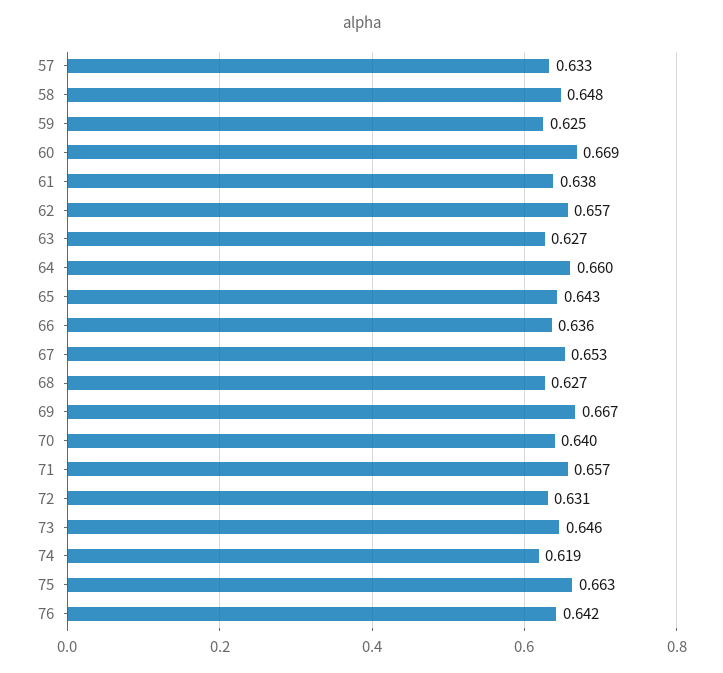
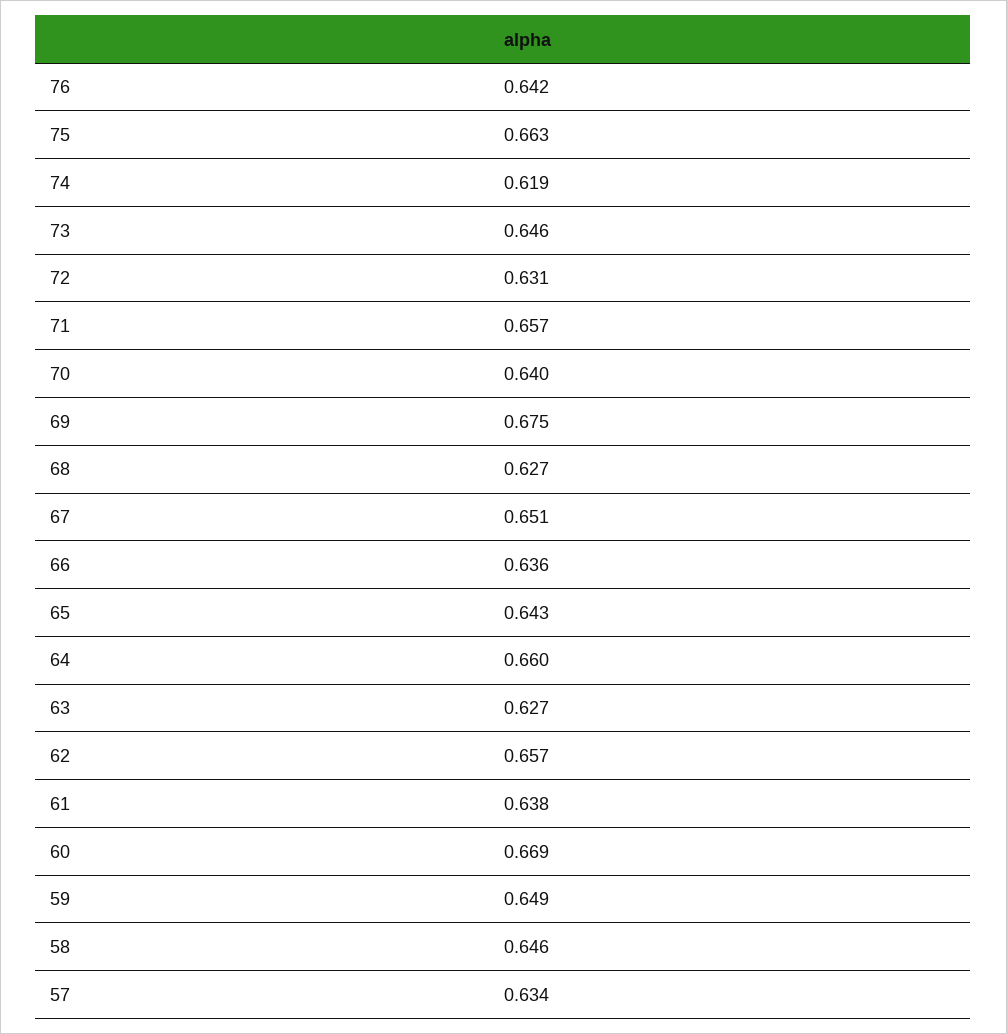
57: 0.633 -> 0.634
58: 0.648 -> 0.646
59: 0.625 -> 0.649
67: 0.653 -> 0.651
69: 0.667 -> 0.675

